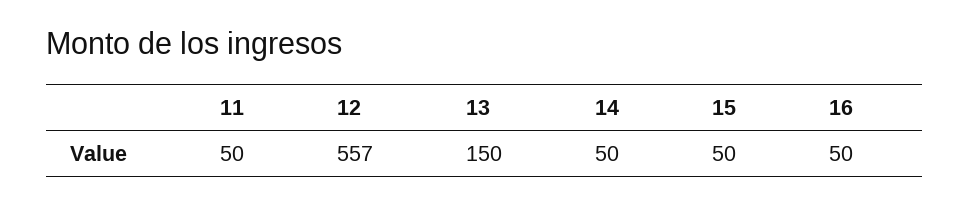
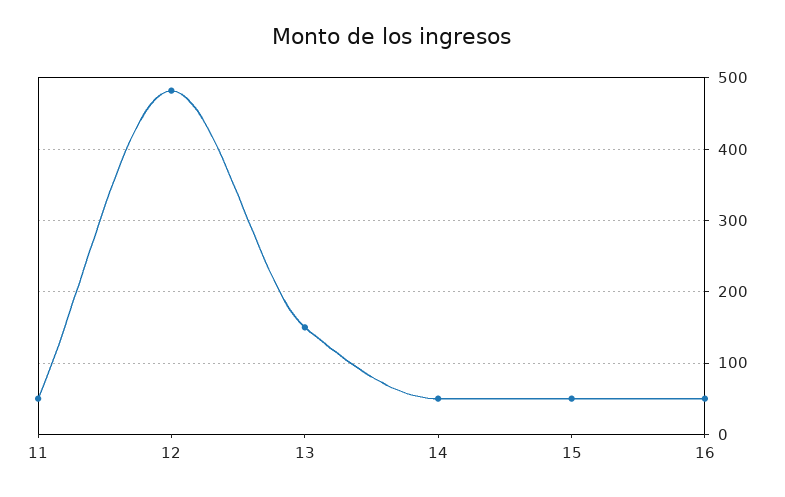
12: 557 -> 480

